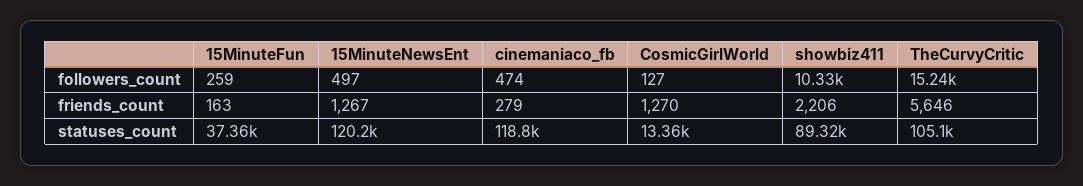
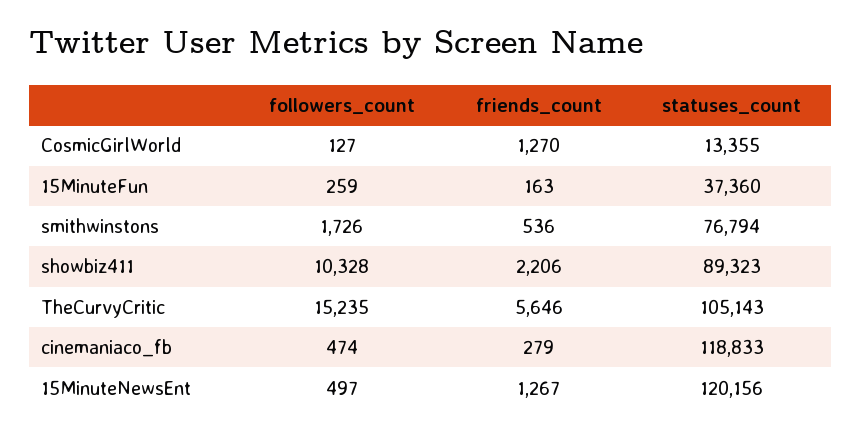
smithwinstons, followers_count: none -> 1726
smithwinstons, friends_count: none -> 536
smithwinstons, statuses_count: none -> 76794

